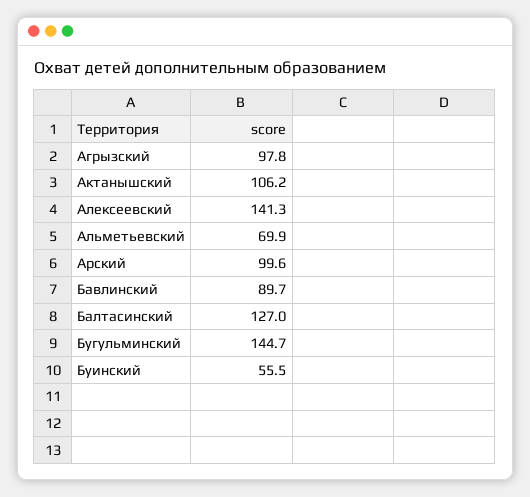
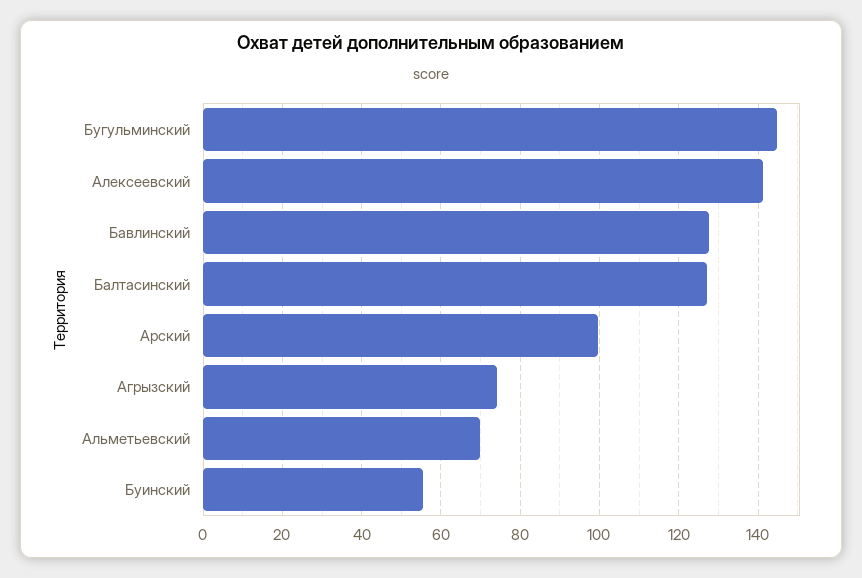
Агрызский: 97.8 -> 74
Актанышский: 106.2 -> none
Бавлинский: 89.7 -> 128

